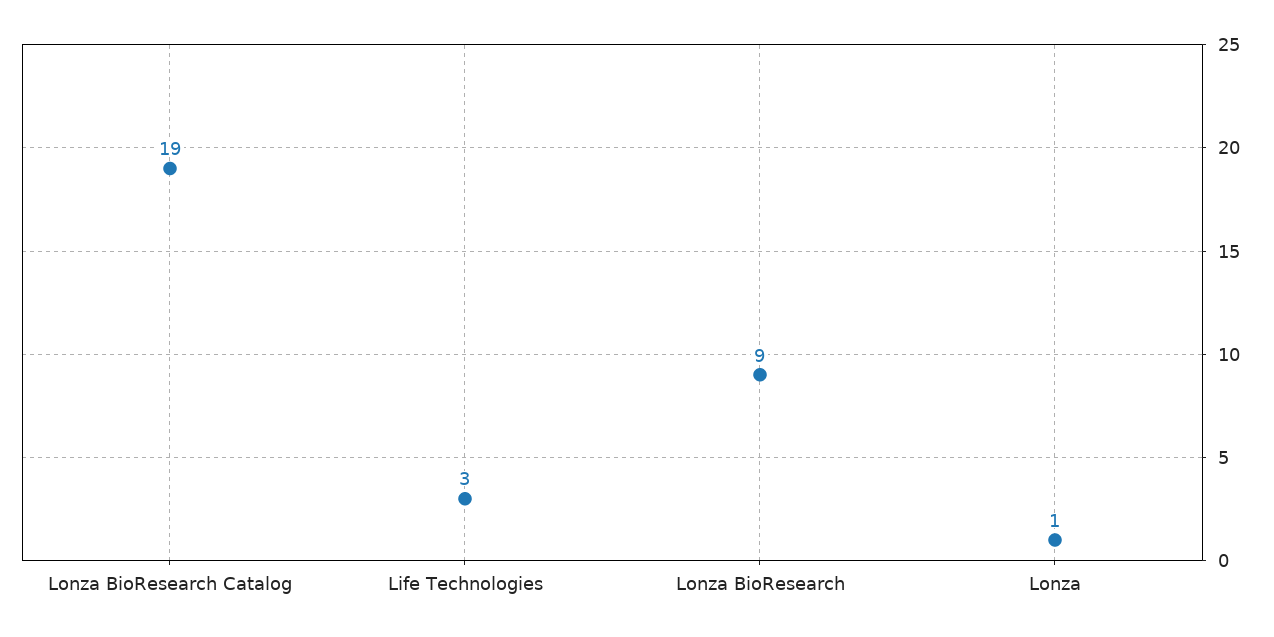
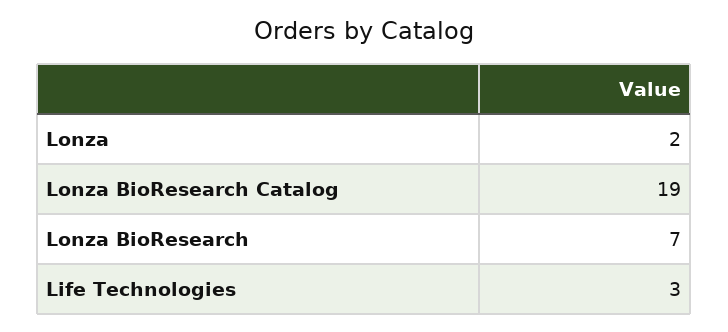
Lonza BioResearch: 9 -> 7
Lonza: 1 -> 2

